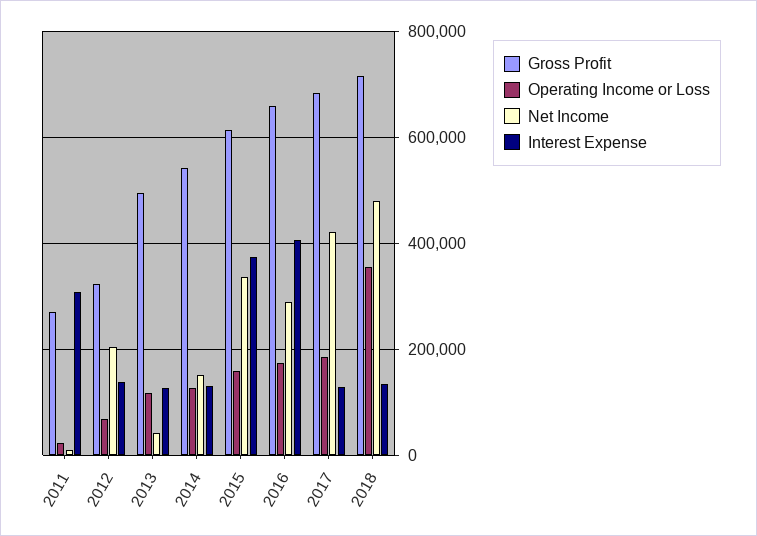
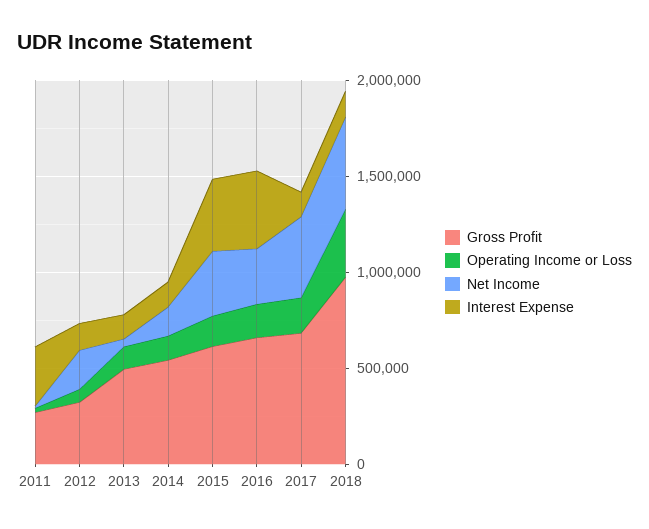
Gross Profit, 2018: 720000 -> 1000000

